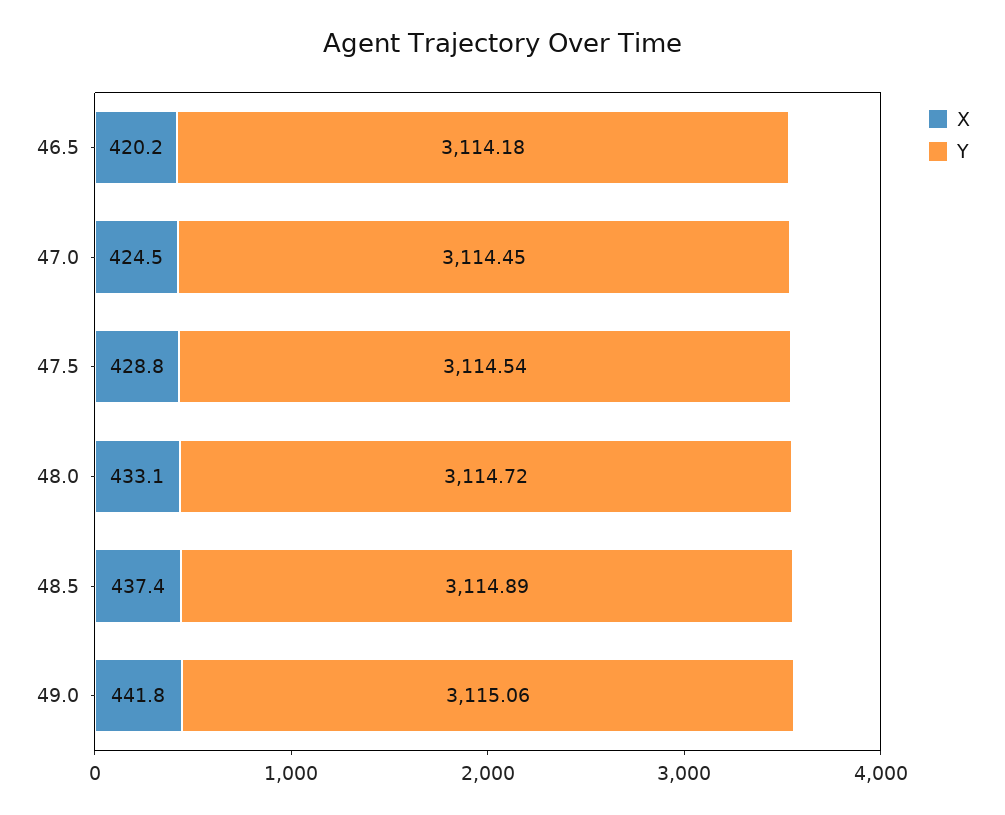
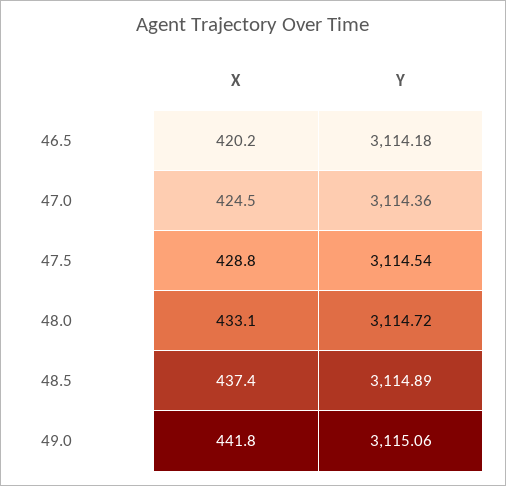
Y, 47.0: 3114.45 -> 3114.36

